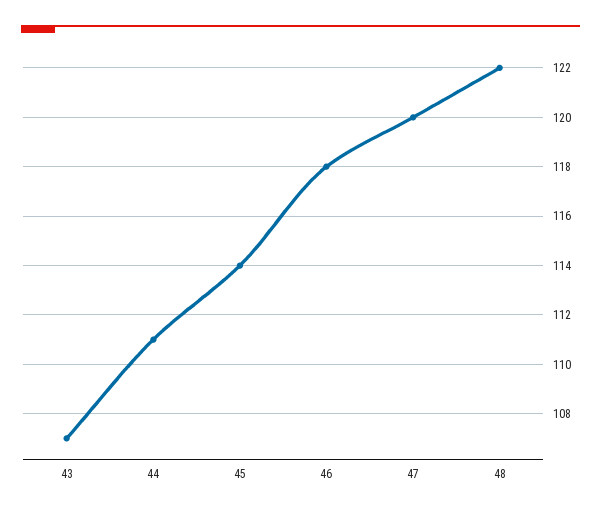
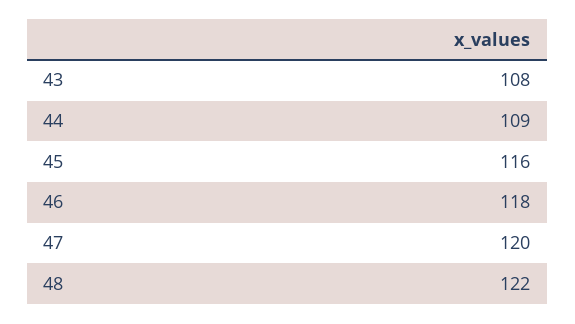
43: 107 -> 108
44: 111 -> 109
45: 114 -> 116

